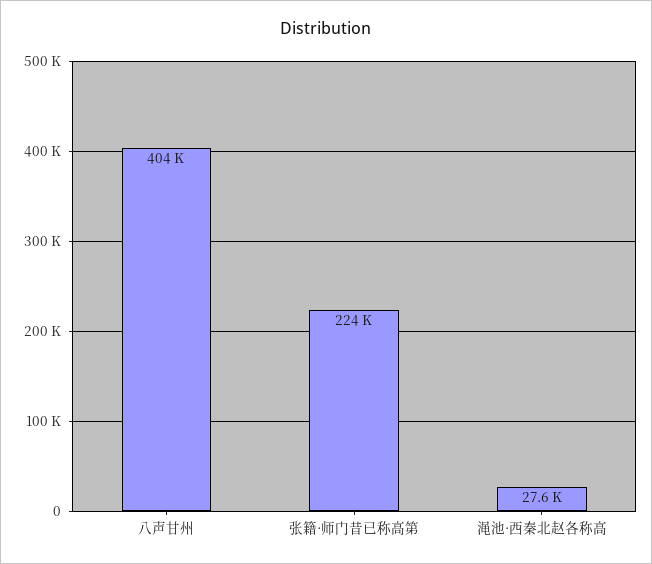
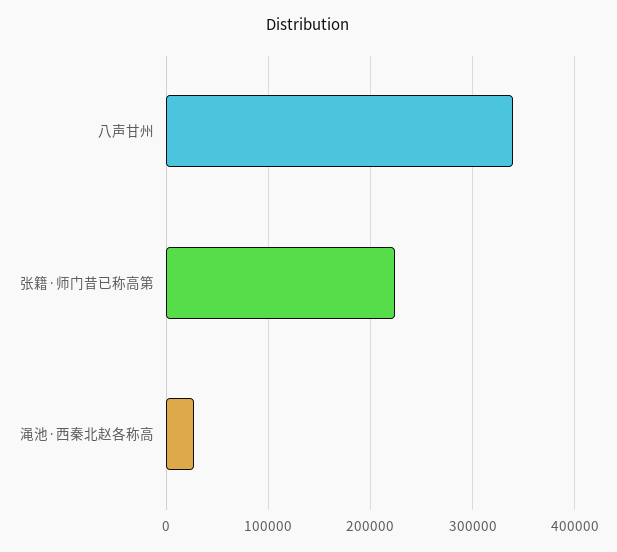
八声甘州: 404000 -> 340000

